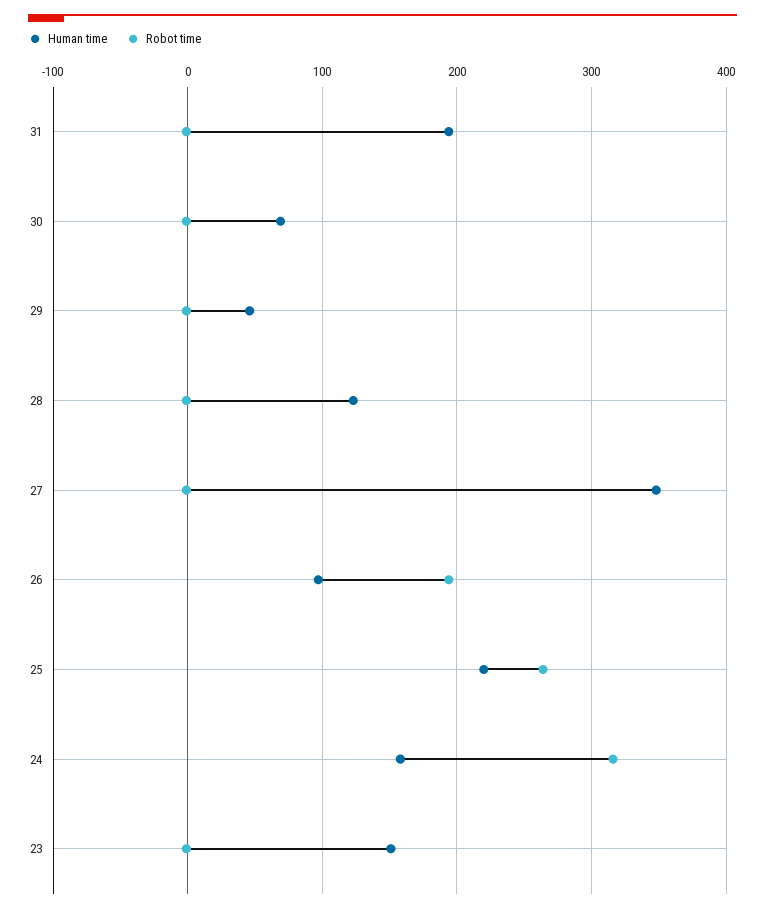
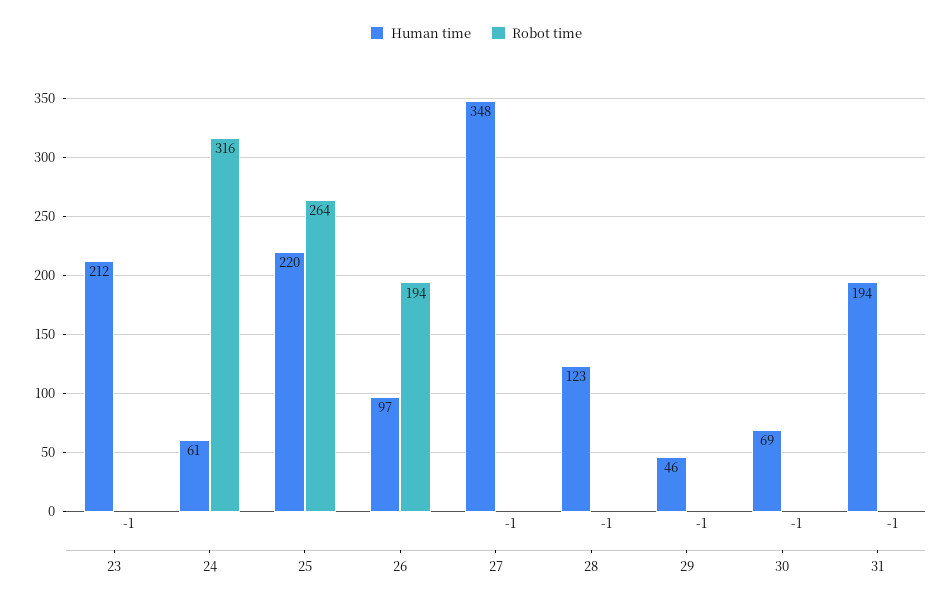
Human time, 24: 160 -> 61
Human time, 23: 150 -> 212

